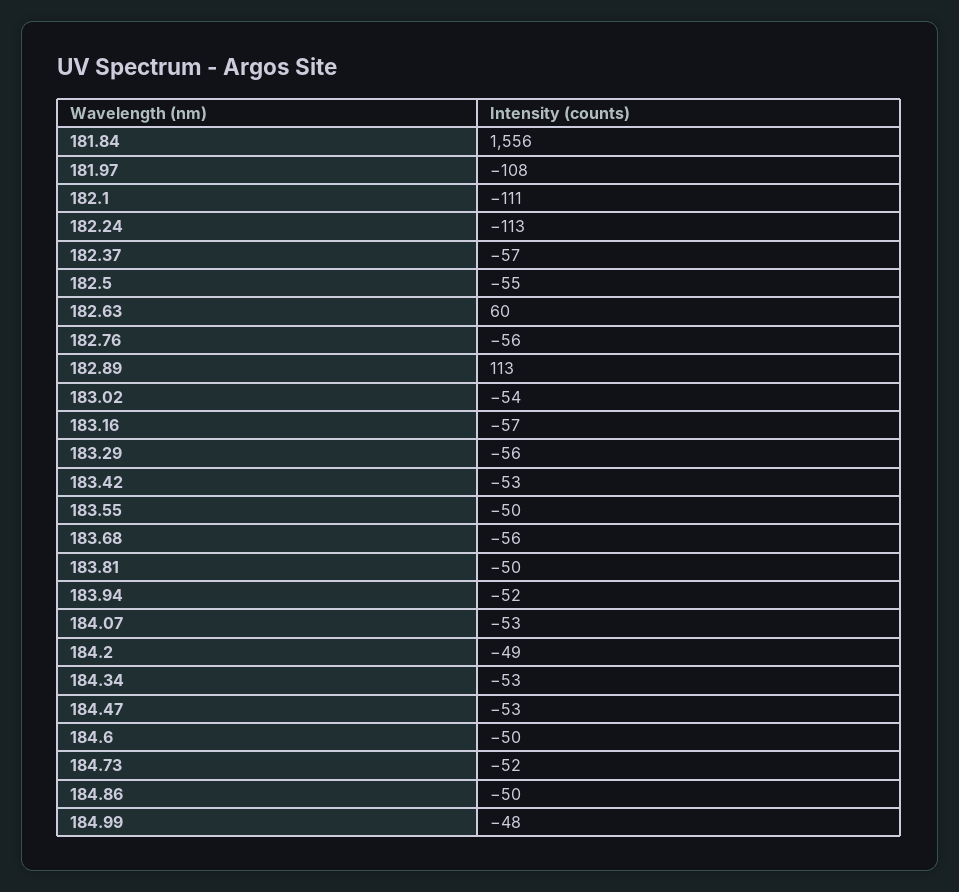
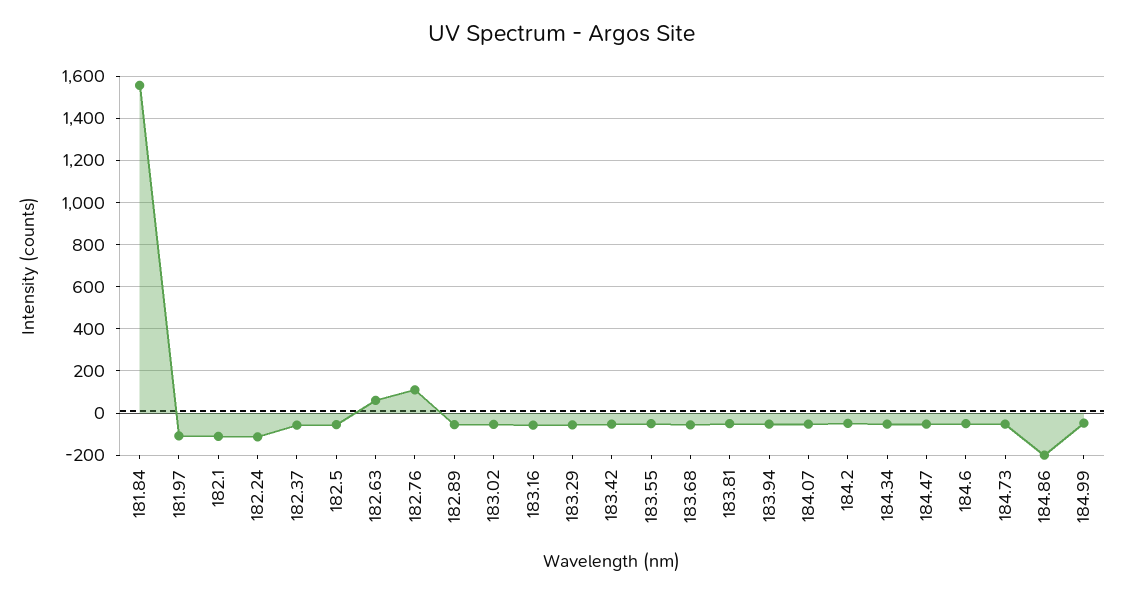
182.76: -56 -> 100
182.89: 113 -> -50
184.86: -50 -> -200

